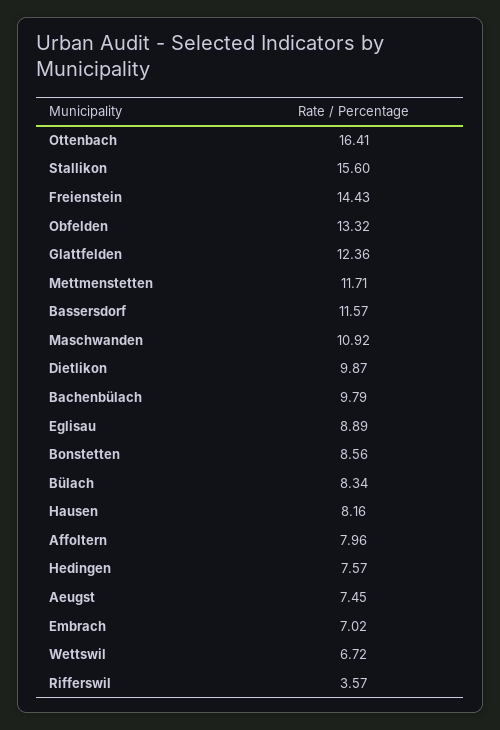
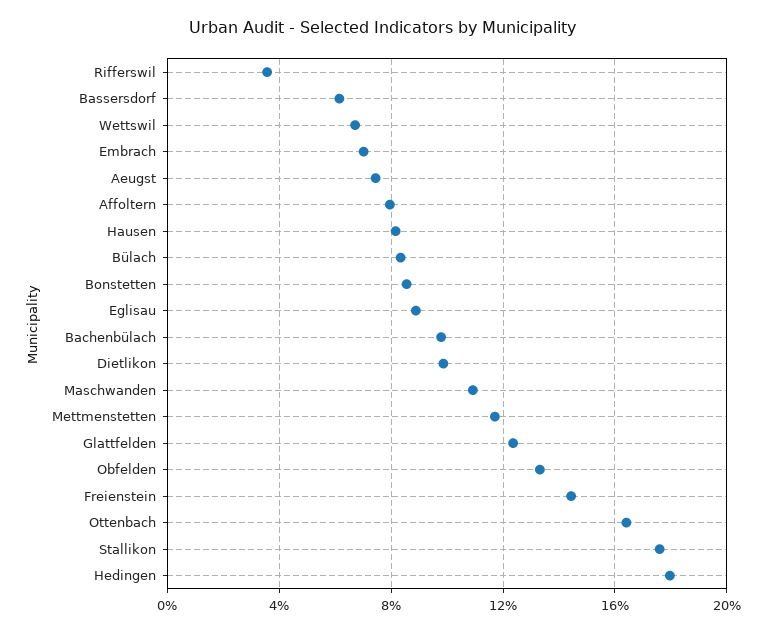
Stallikon: 15.6 -> 17.5
Bassersdorf: 11.57 -> 6
Hedingen: 7.57 -> 18

